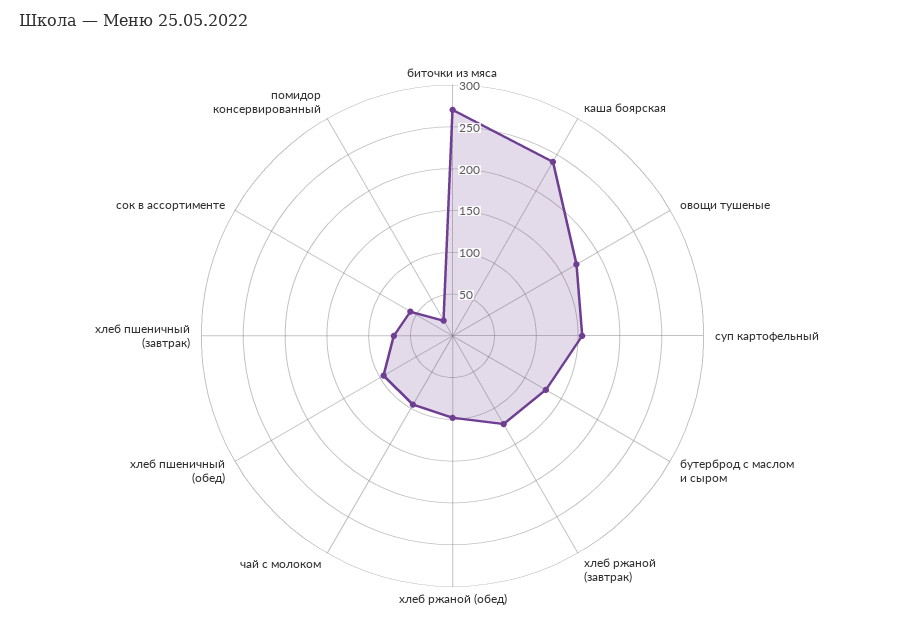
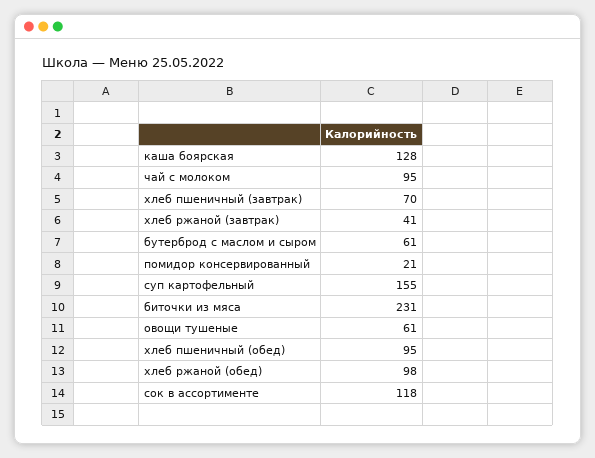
биточки из мяса: 270 -> 231
каша боярская: 240 -> 128
овощи тушеные: 170 -> 61
бутерброд с маслом и сыром: 130 -> 61
хлеб ржаной (завтрак): 120 -> 41
сок в ассортименте: 60 -> 118

